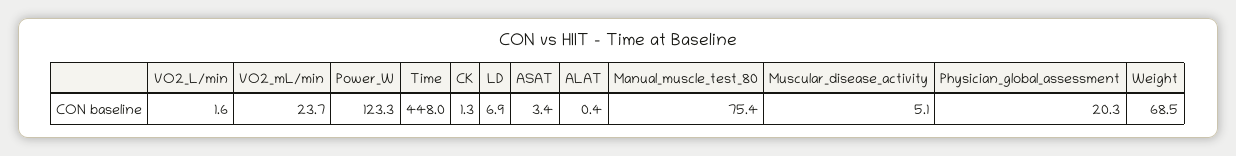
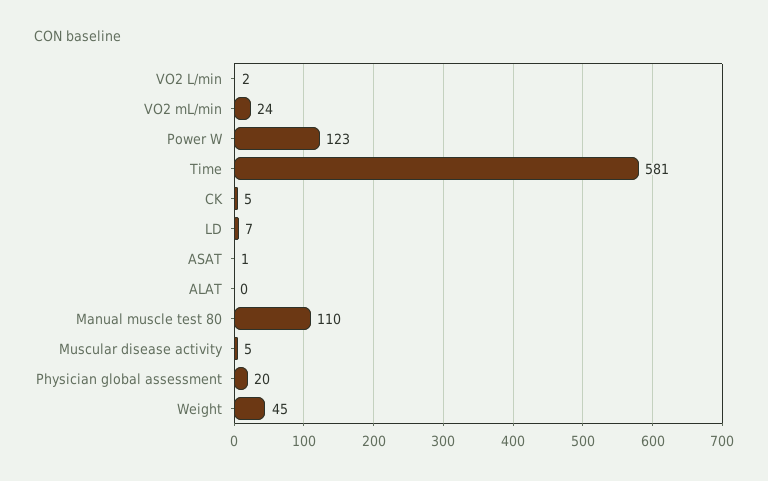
Time: 448 -> 581
CK: 1.3 -> 5
ASAT: 3.4 -> 1
Manual_muscle_test_80: 75.4 -> 110
Weight: 68.5 -> 45

